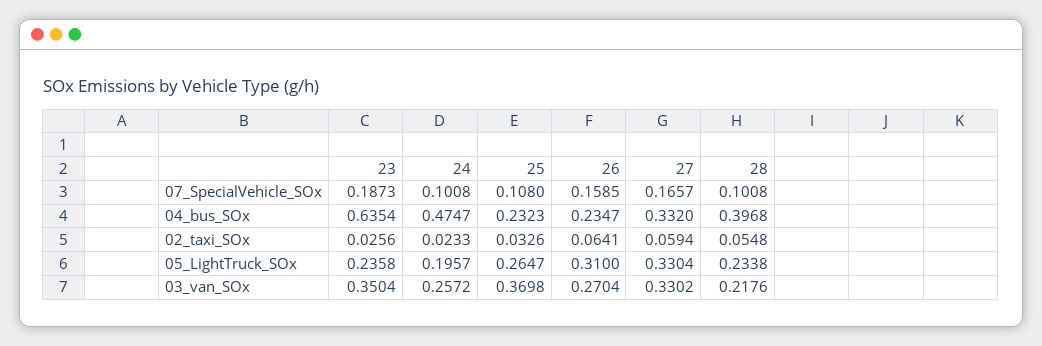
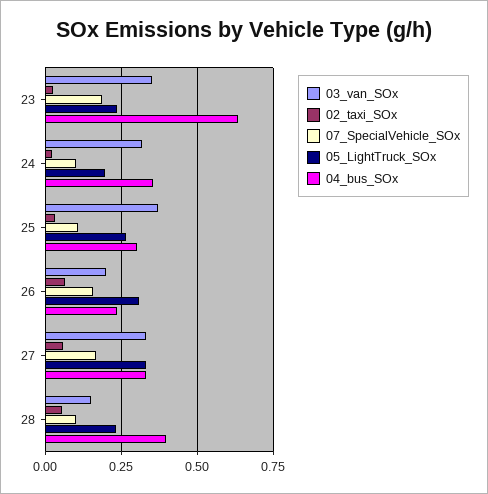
04_bus_SOx, 24: 0.4747 -> 0.35
04_bus_SOx, 25: 0.2323 -> 0.3
03_van_SOx, 24: 0.2572 -> 0.325
03_van_SOx, 26: 0.2704 -> 0.2
03_van_SOx, 28: 0.2176 -> 0.15

